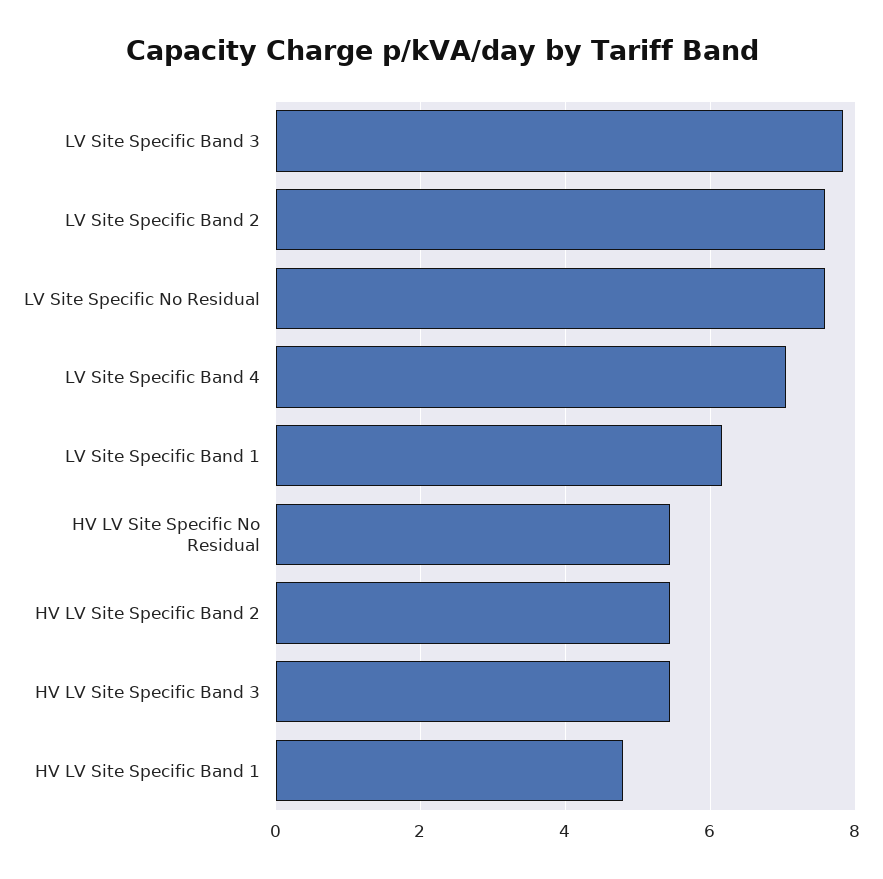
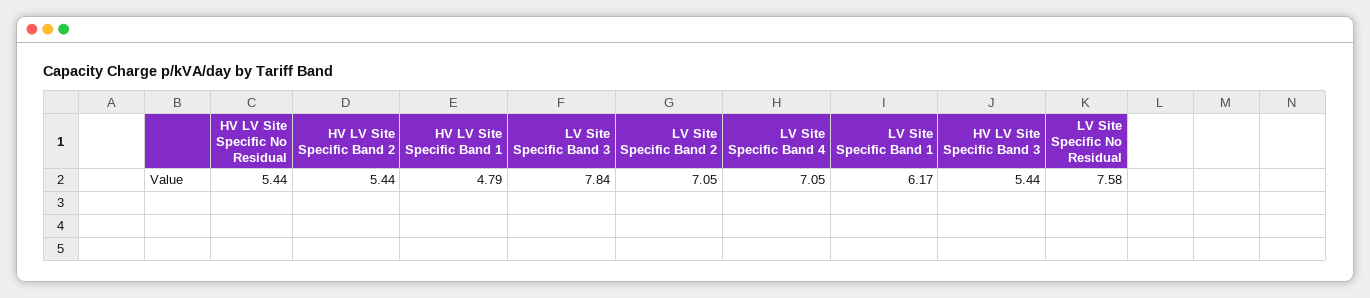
LV Site Specific Band 2: 7.6 -> 7.05

